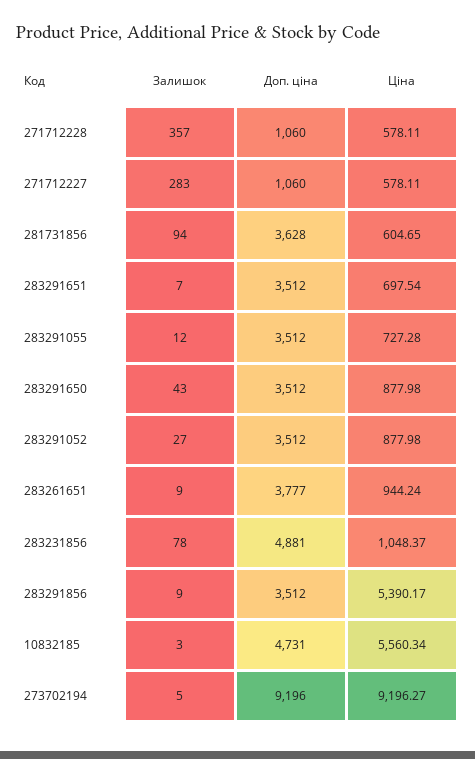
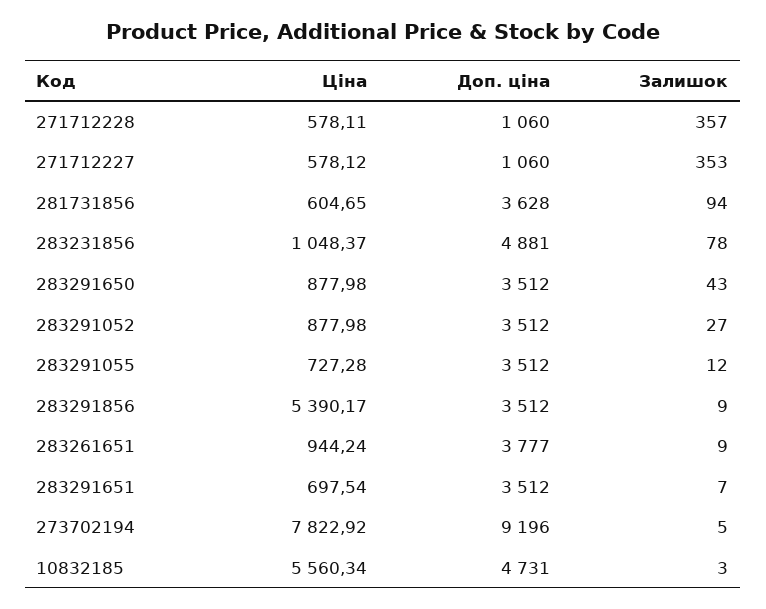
Залишок, 271712227: 283 -> 353
Ціна, 271712227: 578.11 -> 578.12
Ціна, 273702194: 9196.27 -> 7822.92

